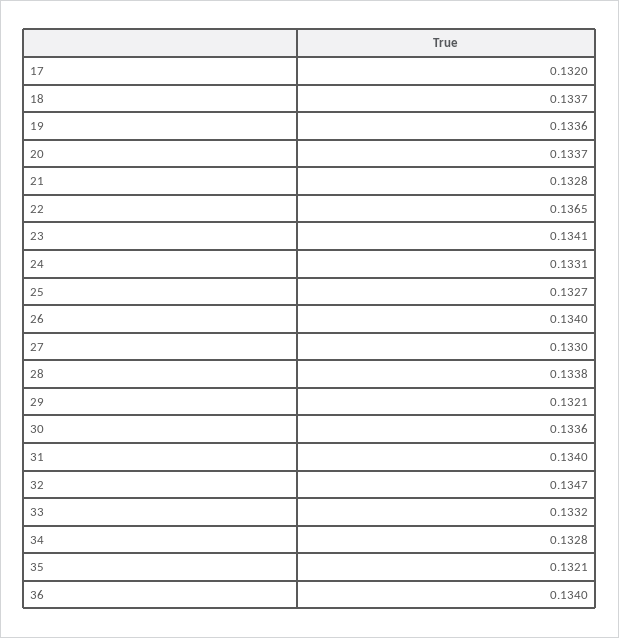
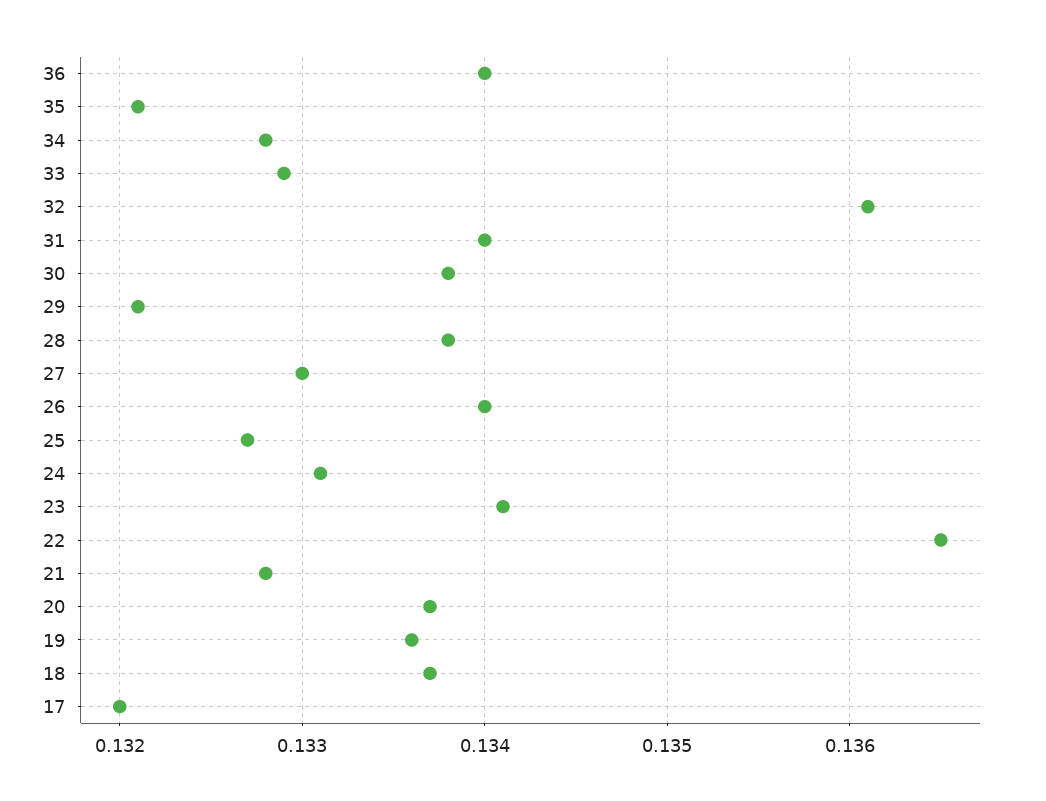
30: 0.1336 -> 0.1338
32: 0.1347 -> 0.1361
33: 0.1332 -> 0.1329

